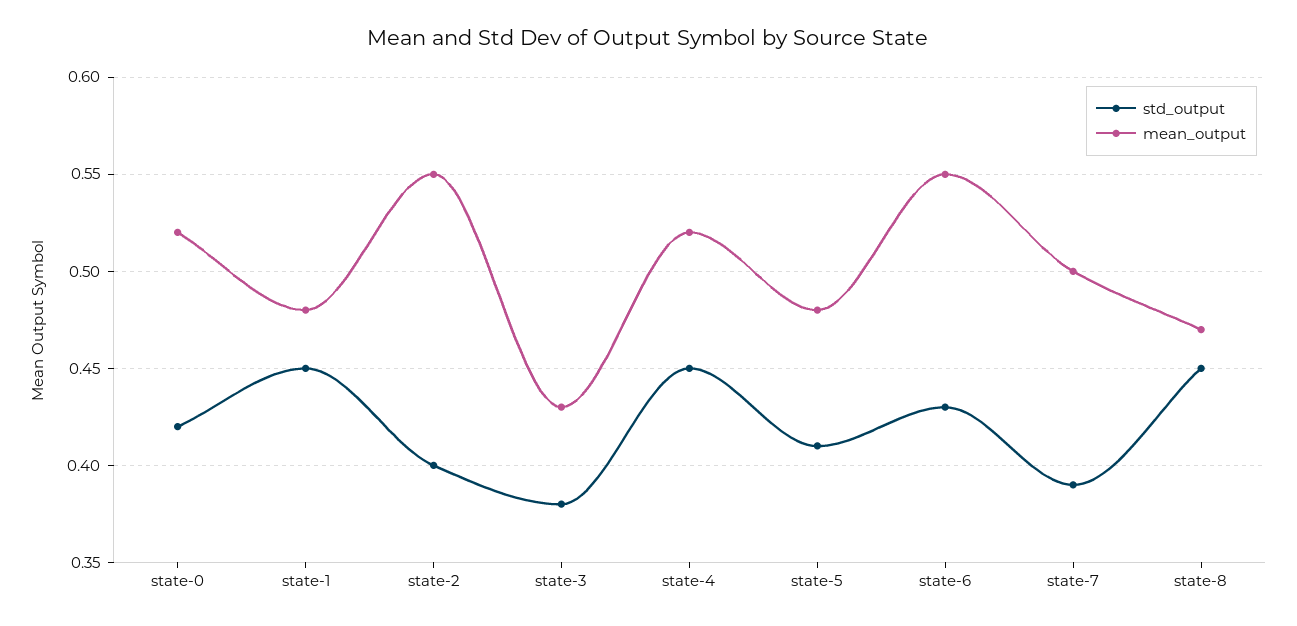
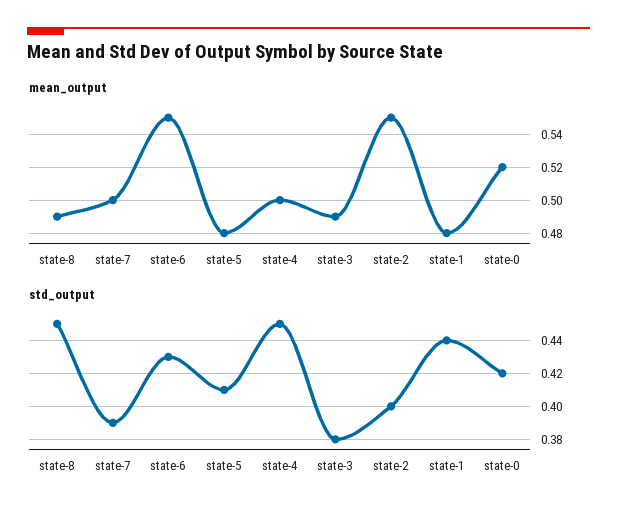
std_output, state-1: 0.45 -> 0.44
mean_output, state-3: 0.43 -> 0.49
mean_output, state-4: 0.52 -> 0.5
mean_output, state-8: 0.47 -> 0.49

